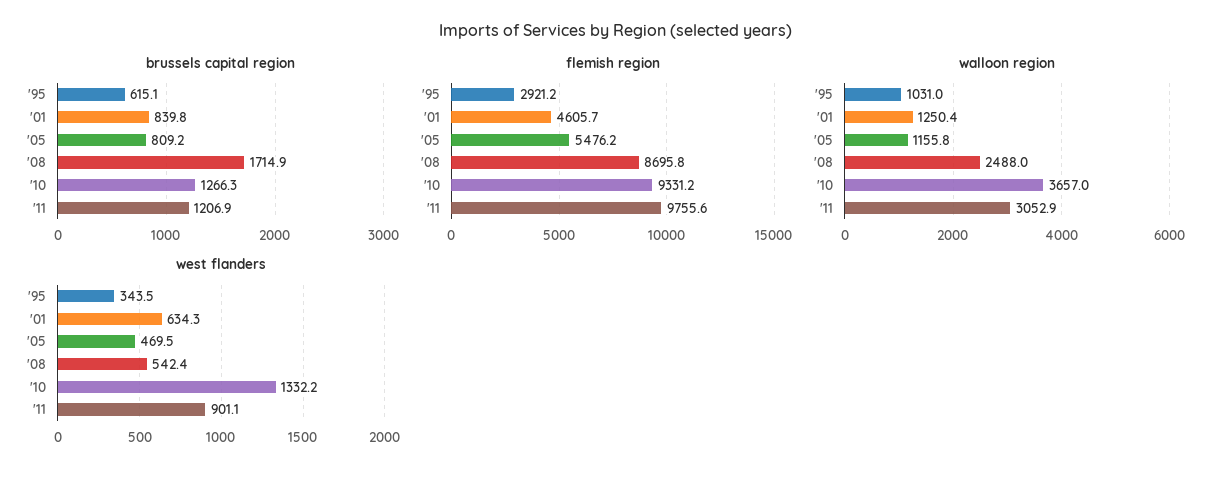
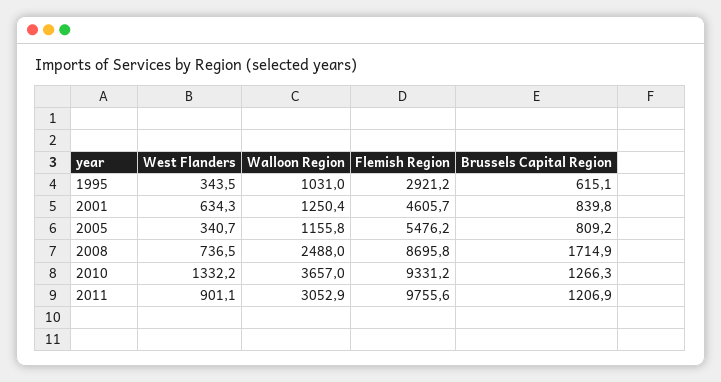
west flanders, '05: 469.5 -> 340.7
west flanders, '08: 542.4 -> 736.5

